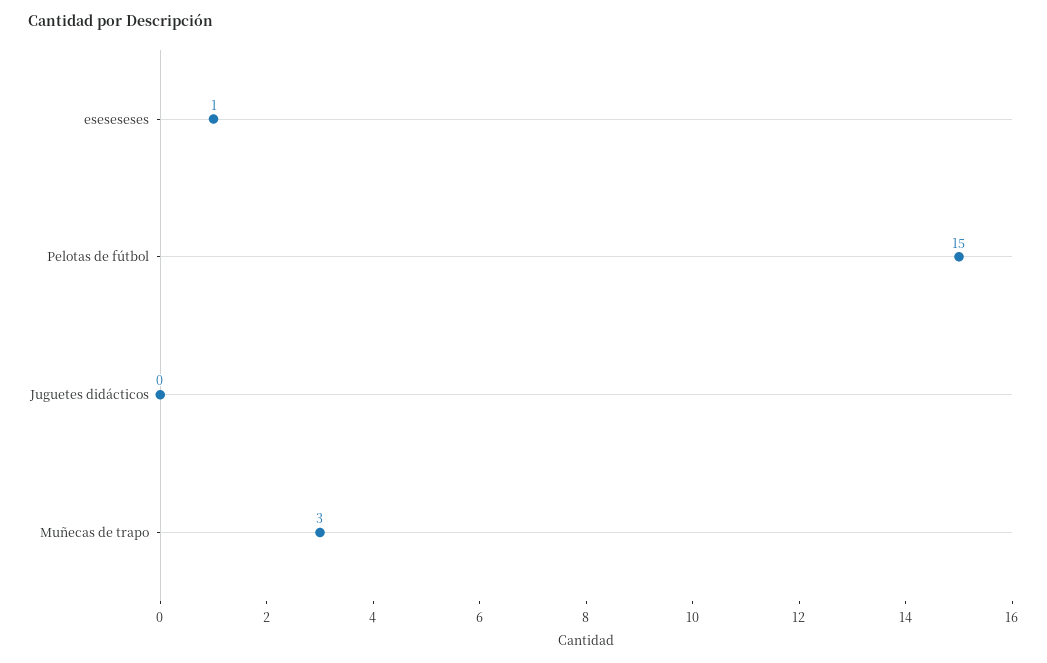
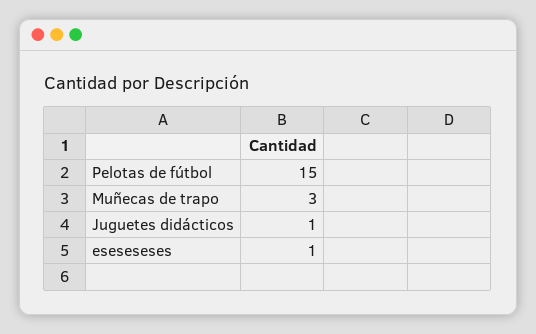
Juguetes didácticos: 0 -> 1

